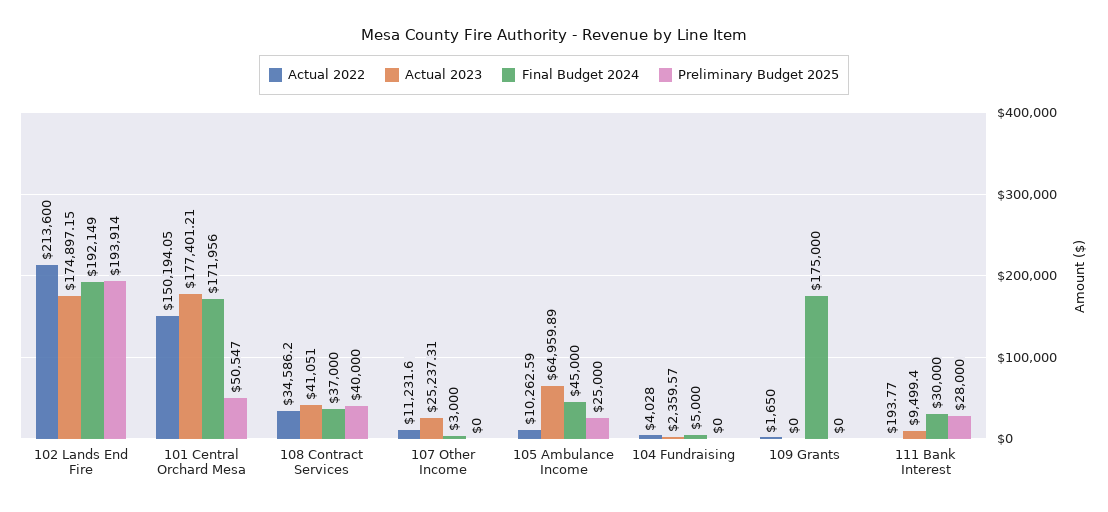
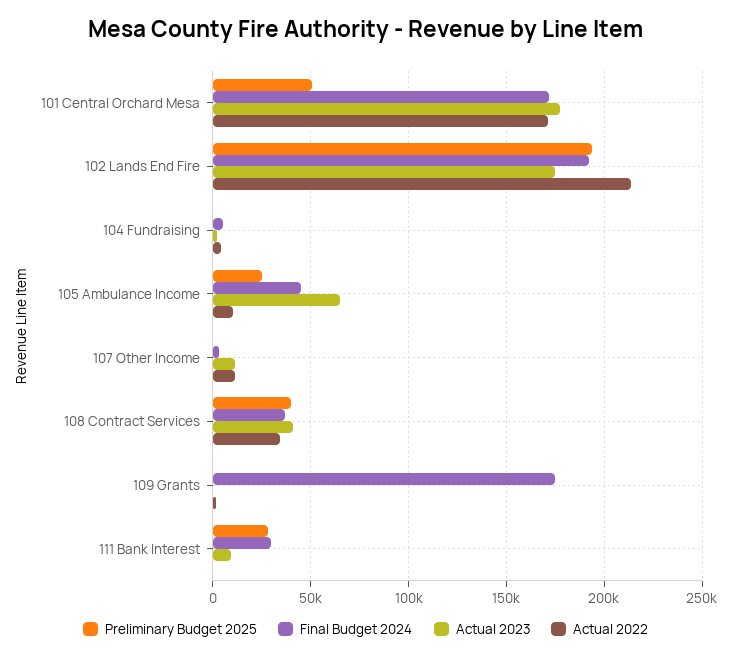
Actual 2022, 101 Central Orchard Mesa: 150194.05 -> 170000
Actual 2023, 107 Other Income: 25237.31 -> 10000

